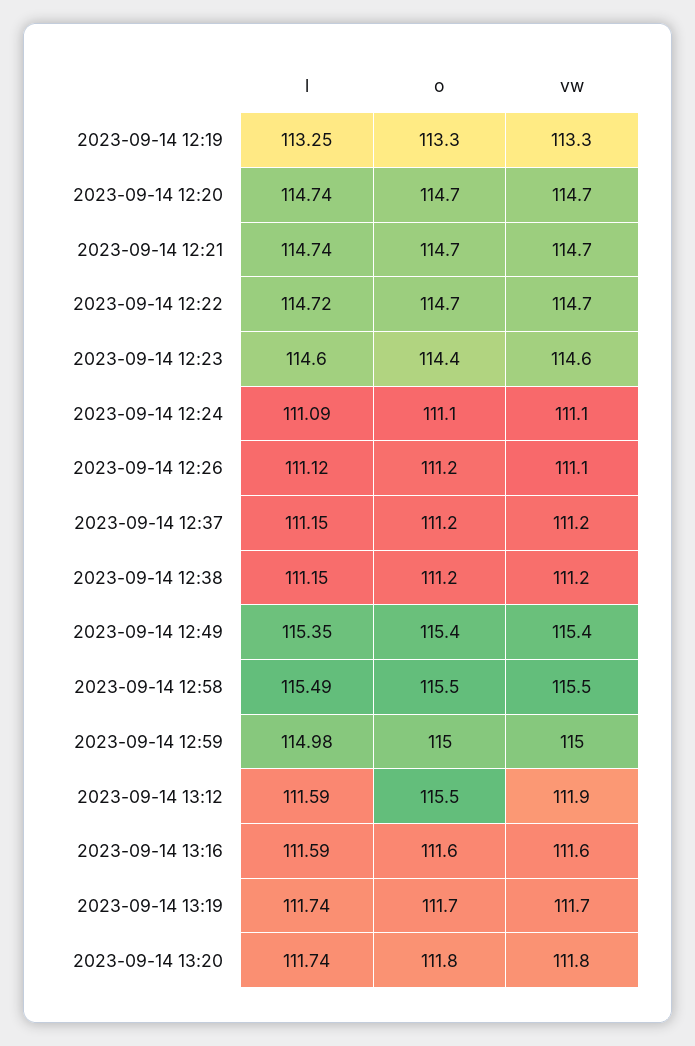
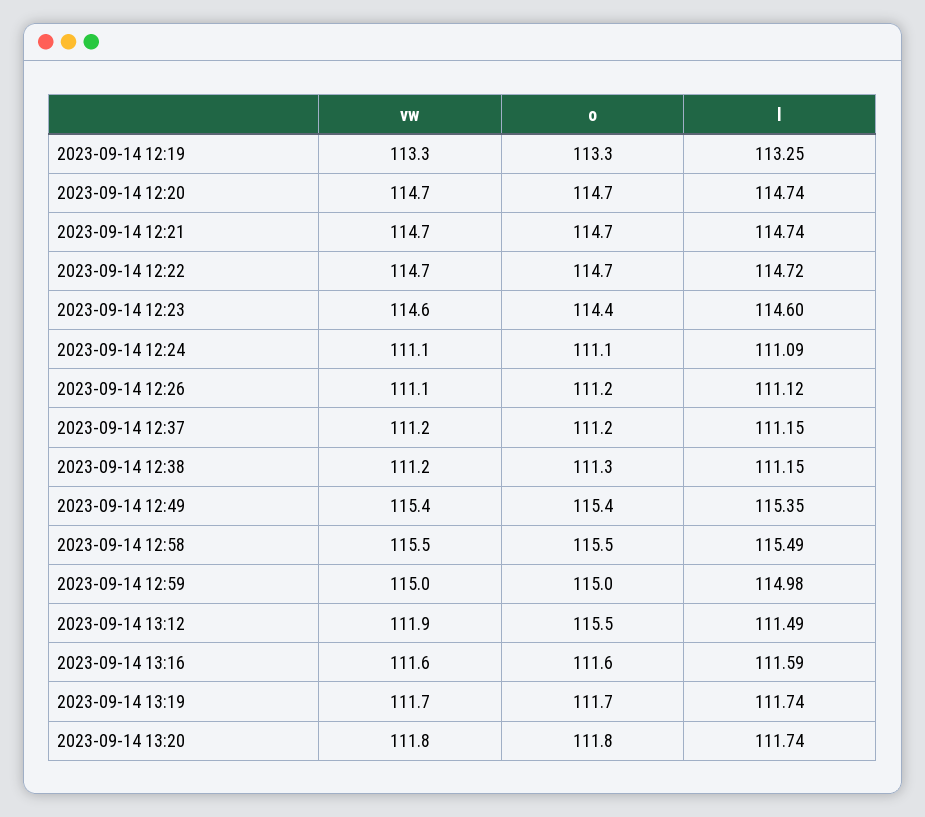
o, 2023-09-14 12:38: 111.2 -> 111.3
l, 2023-09-14 13:12: 111.59 -> 111.49

